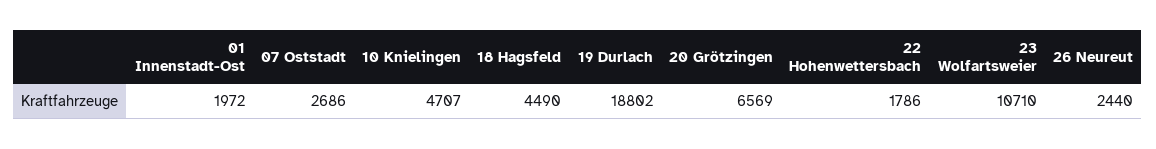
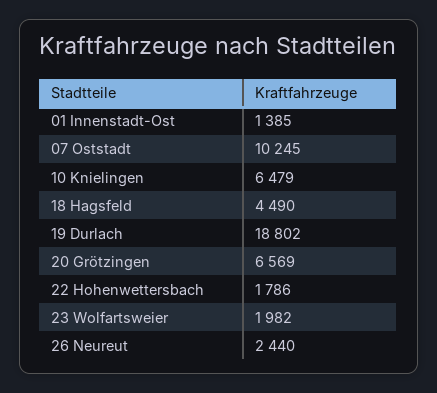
01 Innenstadt-Ost: 1972 -> 1385
07 Oststadt: 2686 -> 10245
10 Knielingen: 4707 -> 6479
23 Wolfartsweier: 10710 -> 1982

